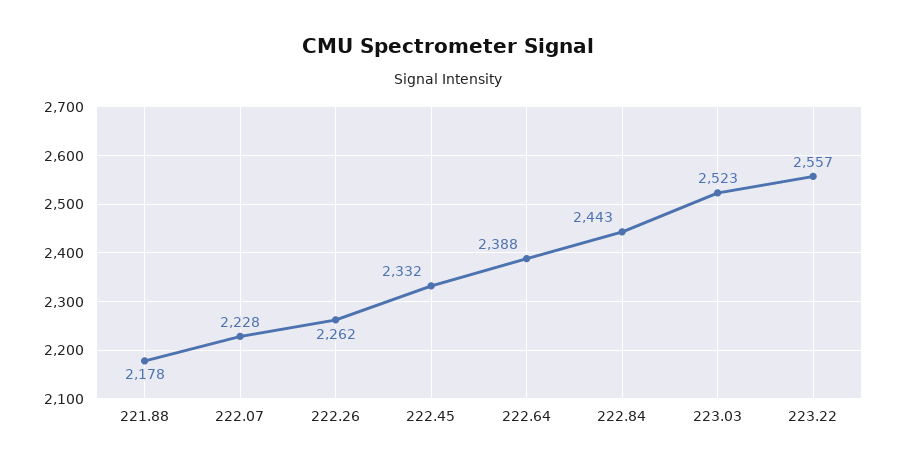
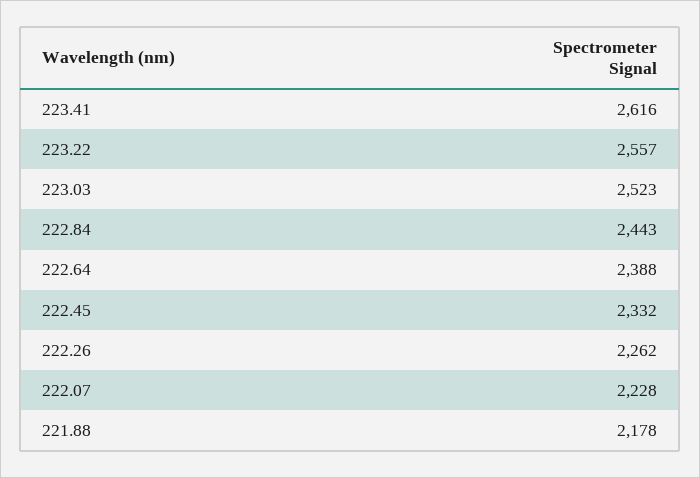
223.41: none -> 2616

